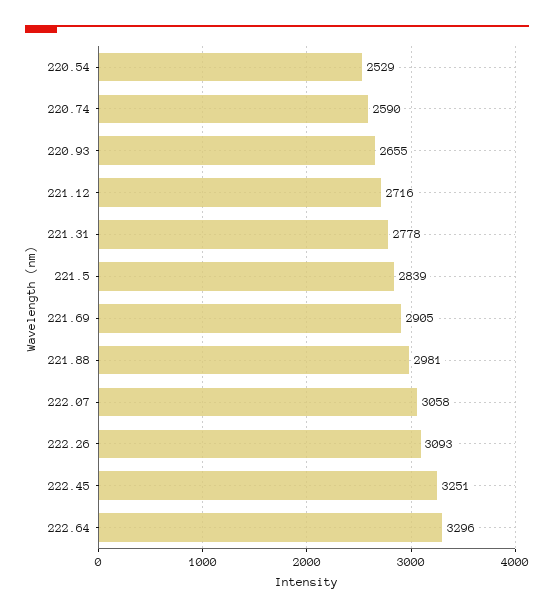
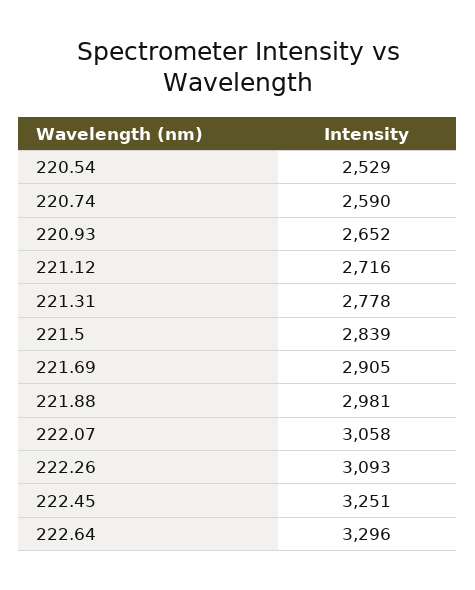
220.93: 2655 -> 2652

